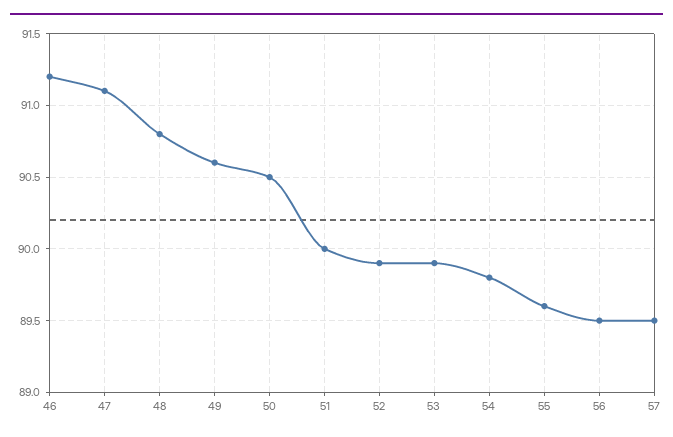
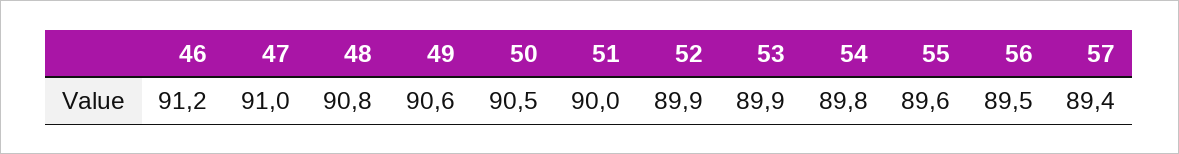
47: 91.1 -> 91
57: 89.5 -> 89.4

